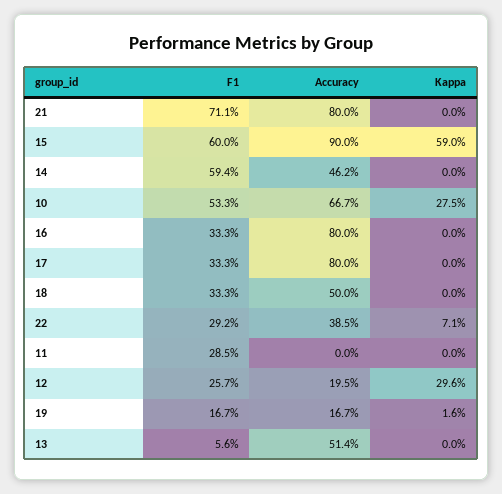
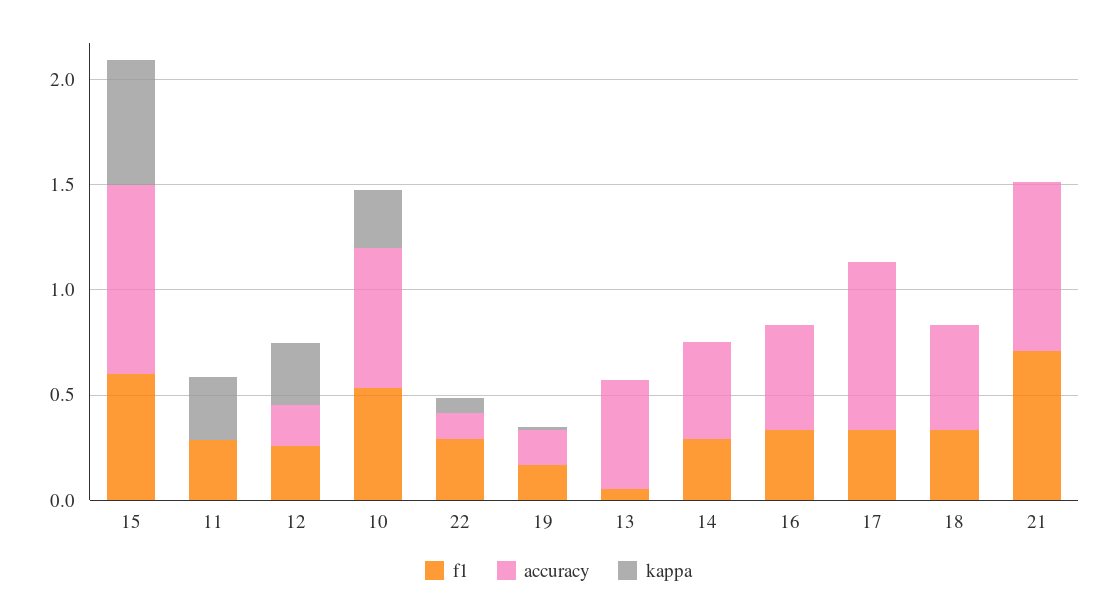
F1, 14: 0.594 -> 0.3
Accuracy, 16: 0.8 -> 0.5
Accuracy, 22: 0.385 -> 0.1
Kappa, 11: 0 -> 0.3

